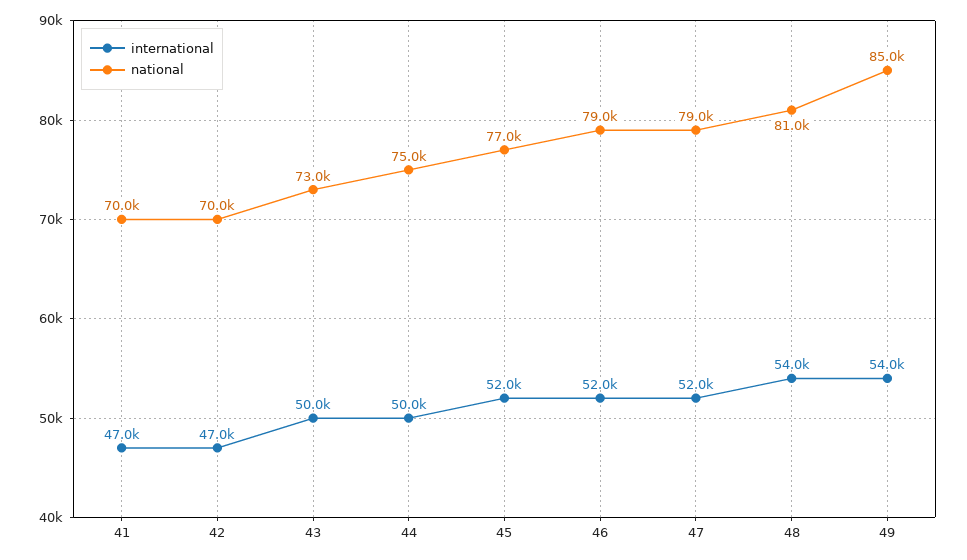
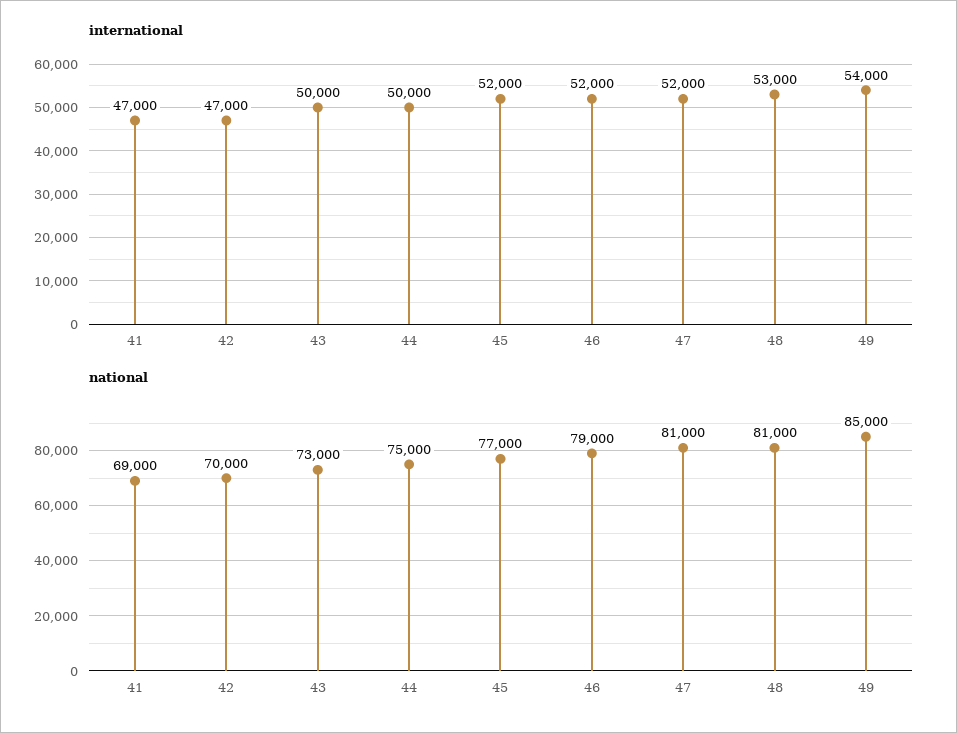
national, 41: 70000 -> 69000
national, 47: 79000 -> 81000
international, 48: 54000 -> 53000

